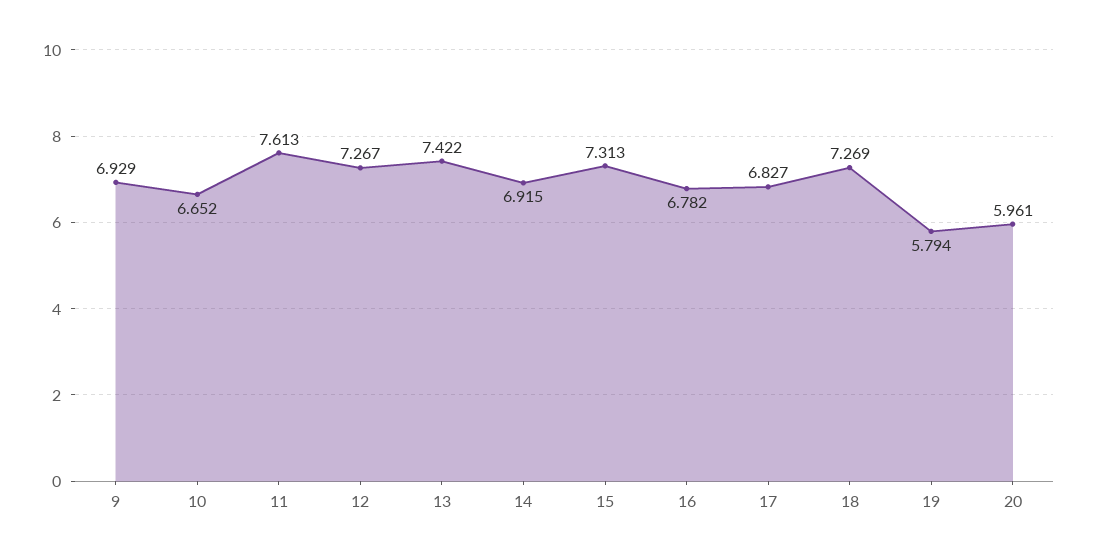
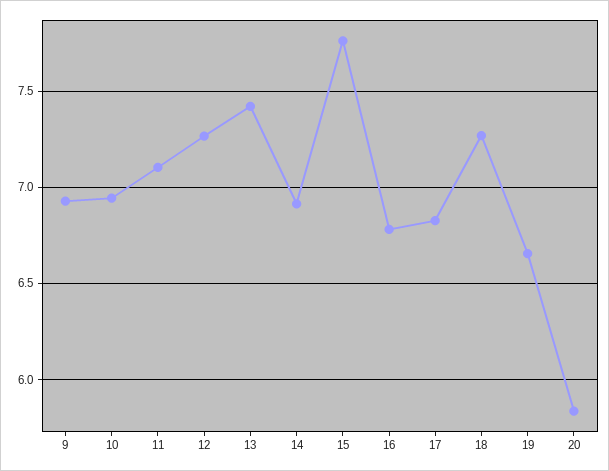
10: 6.652 -> 6.95
11: 7.613 -> 7.1
15: 7.313 -> 7.75
19: 5.794 -> 6.65
20: 5.961 -> 5.85

